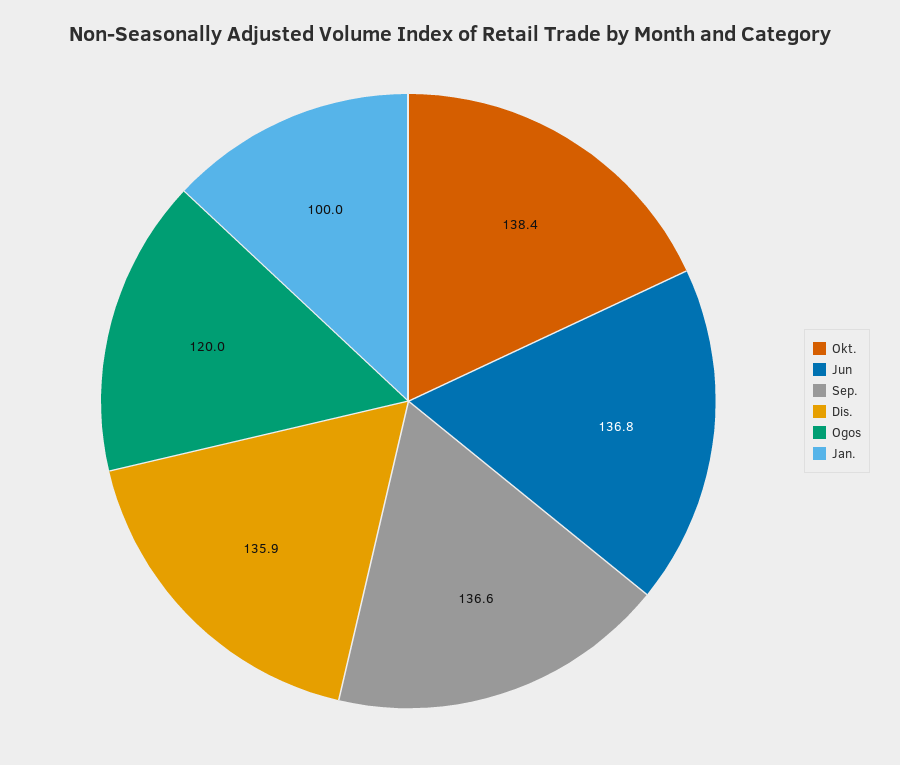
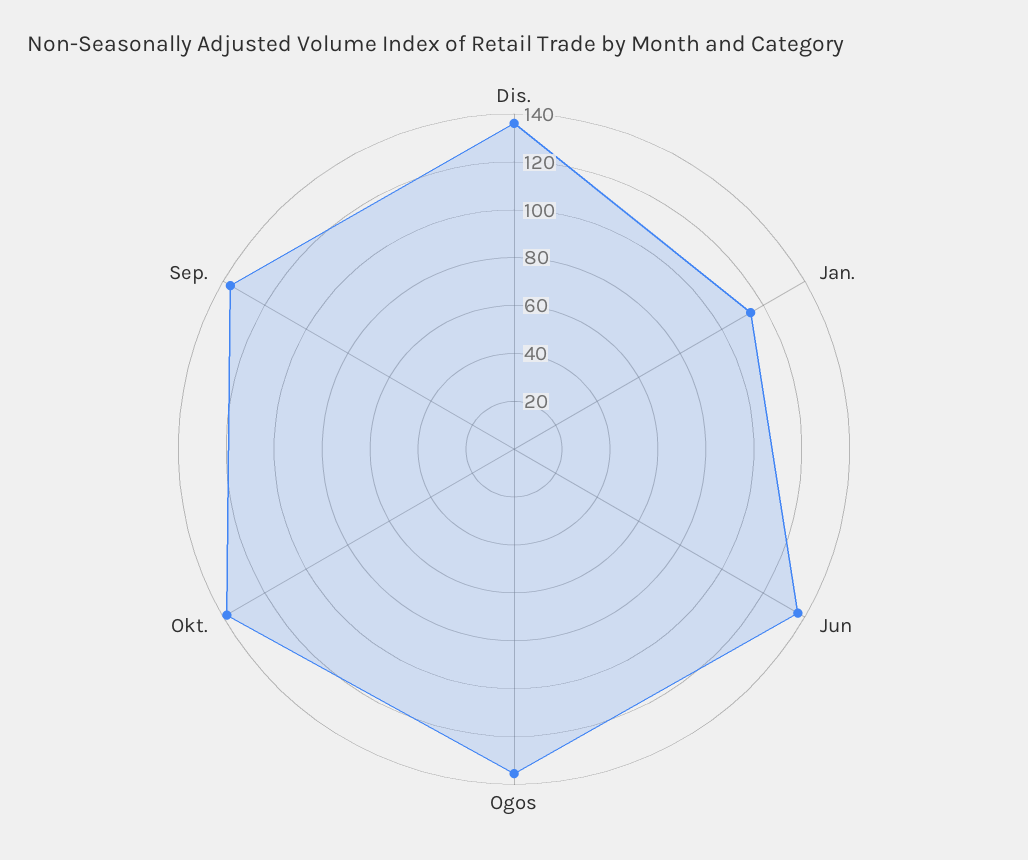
Ogos: 120 -> 135
Jan.: 100 -> 115

